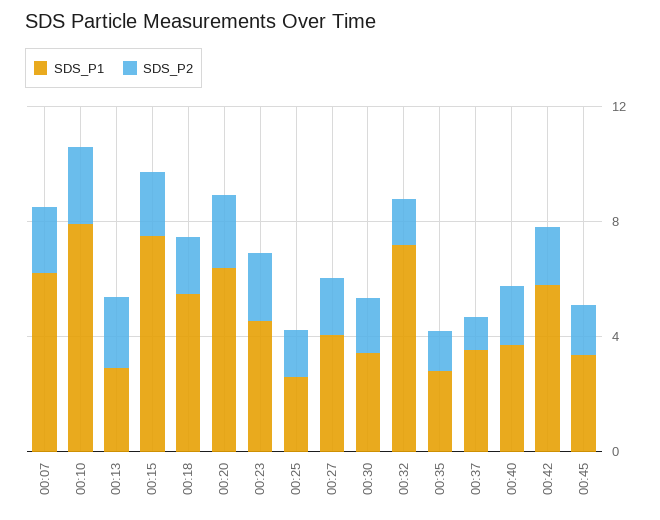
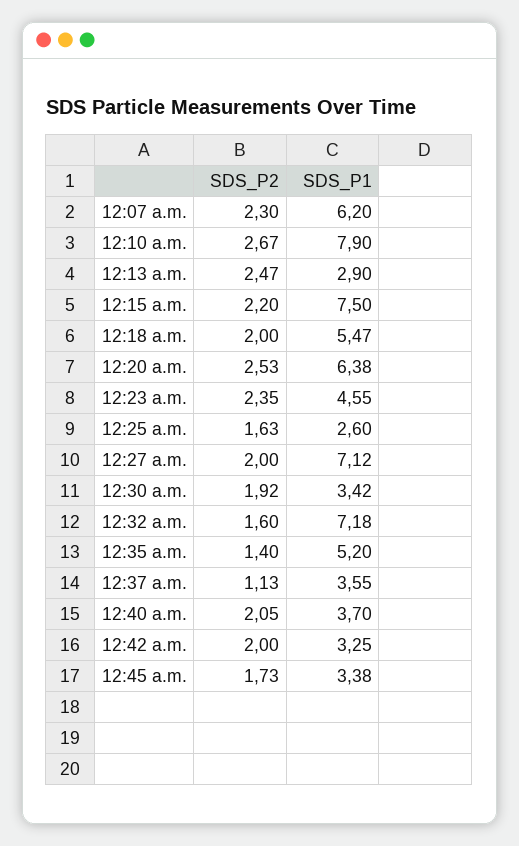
SDS_P1, 00:27: 4 -> 7.12
SDS_P1, 00:35: 3 -> 5.2
SDS_P1, 00:42: 6 -> 3.25

